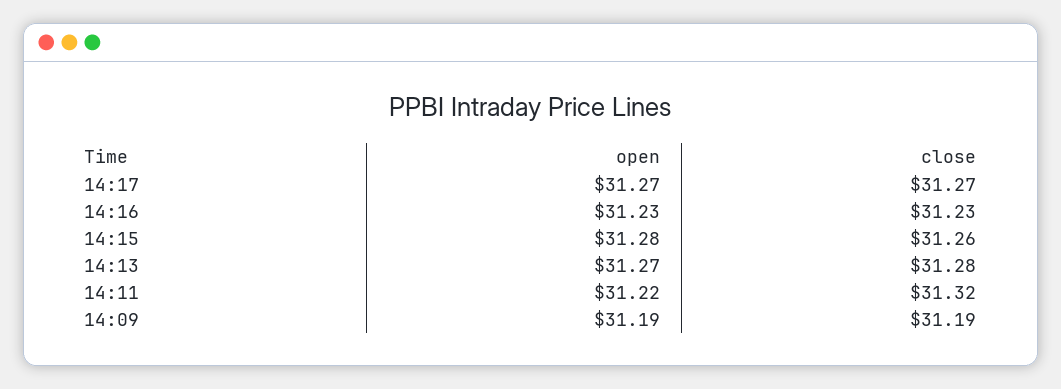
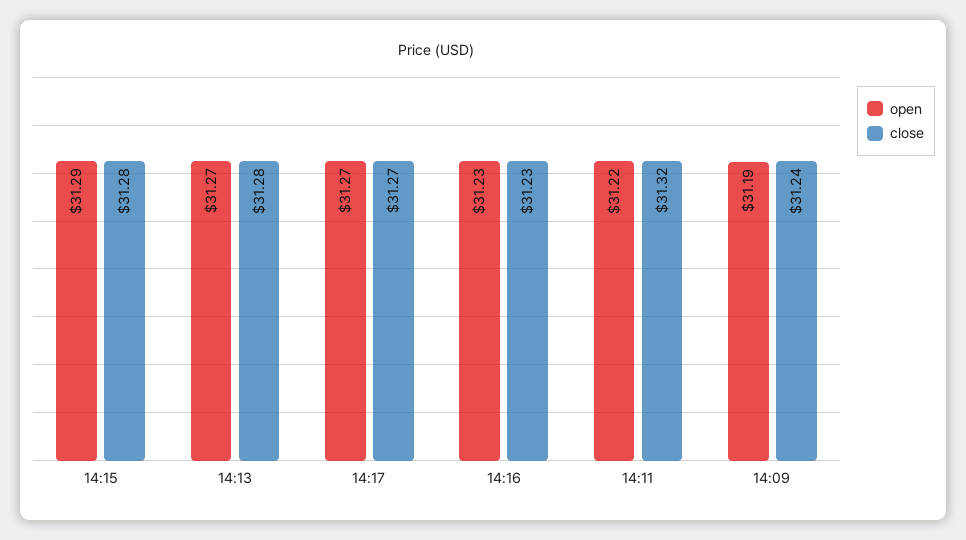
open, 14:15: 31.28 -> 31.29
close, 14:15: 31.26 -> 31.28
close, 14:09: 31.19 -> 31.24

